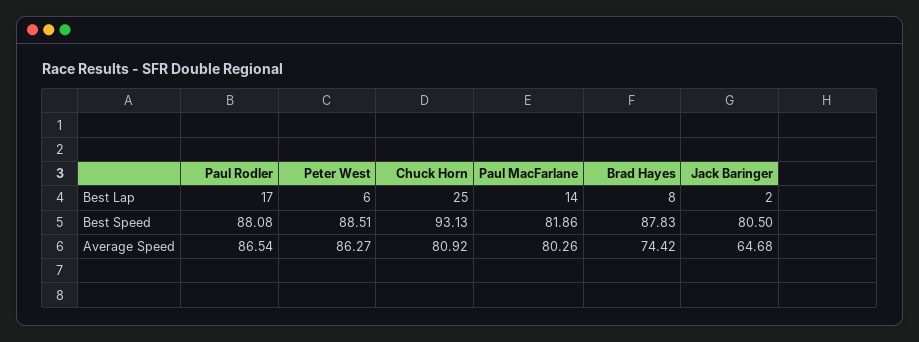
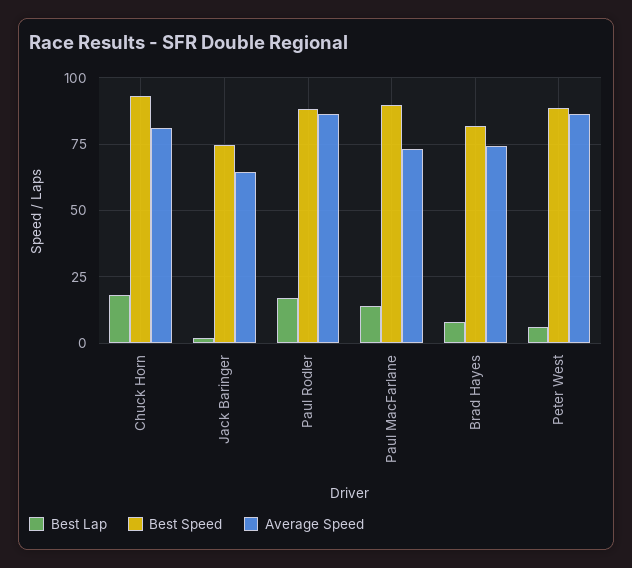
Best Lap, Chuck Horn: 25 -> 17.5
Best Speed, Paul MacFarlane: 81.86 -> 90
Best Speed, Brad Hayes: 87.83 -> 82.5
Best Speed, Jack Baringer: 80.5 -> 75
Average Speed, Paul MacFarlane: 80.26 -> 72.5

